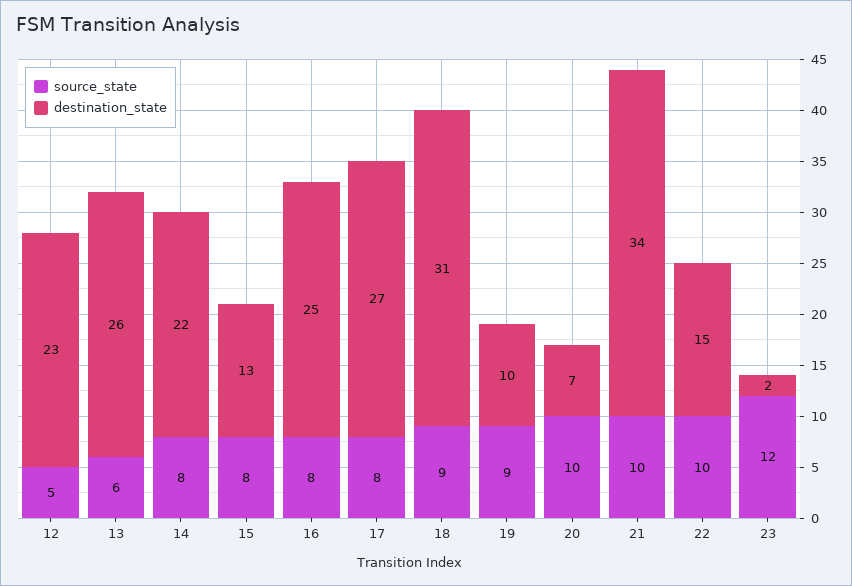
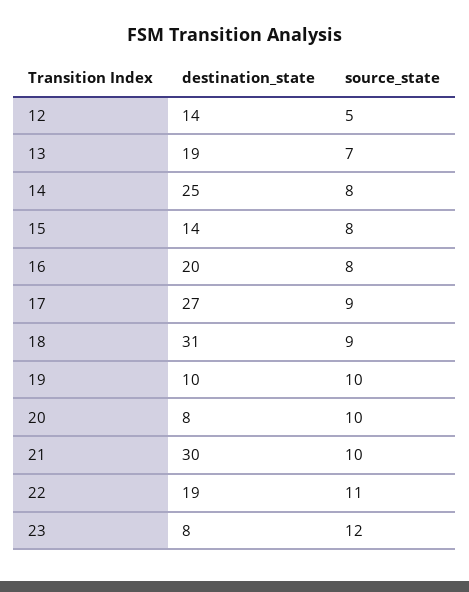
destination_state, 12: 23 -> 14
source_state, 13: 6 -> 7
destination_state, 13: 26 -> 19
destination_state, 14: 22 -> 25
destination_state, 15: 13 -> 14
destination_state, 16: 25 -> 20
source_state, 17: 8 -> 9
source_state, 19: 9 -> 10
destination_state, 20: 7 -> 8
destination_state, 21: 34 -> 30
source_state, 22: 10 -> 11
destination_state, 22: 15 -> 19
destination_state, 23: 2 -> 8

